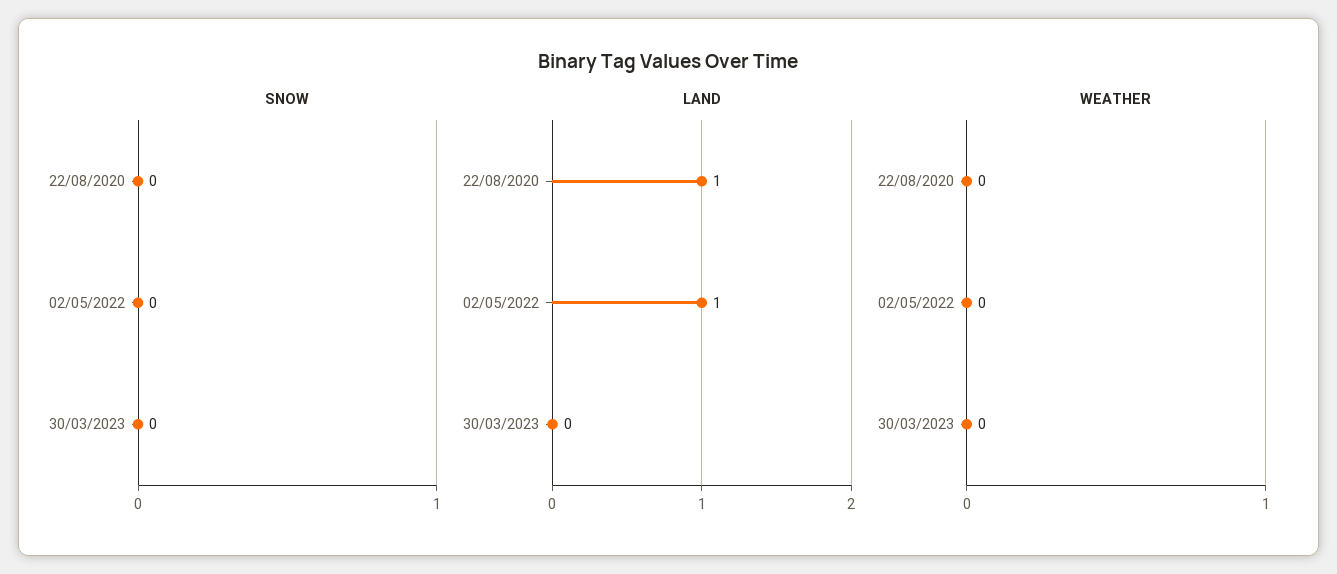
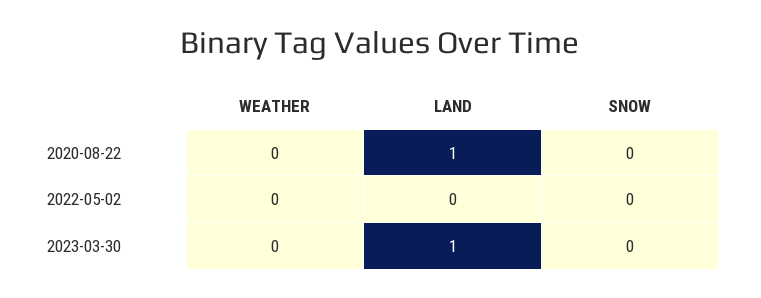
LAND, 02/05/2022: 1 -> 0
LAND, 30/03/2023: 0 -> 1

